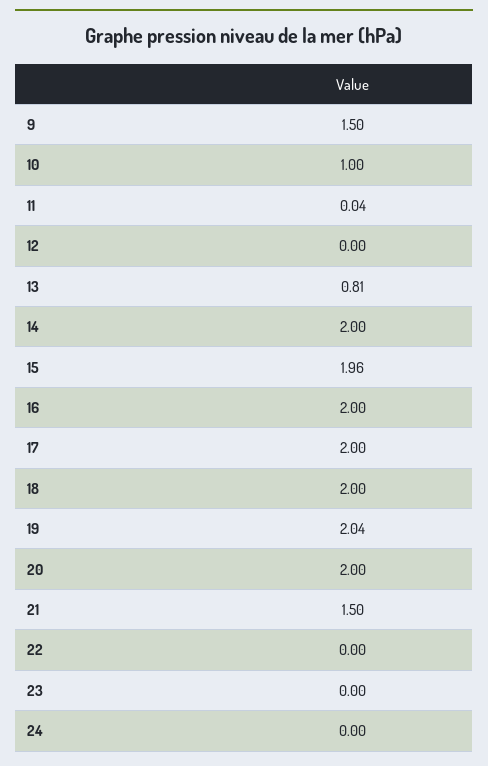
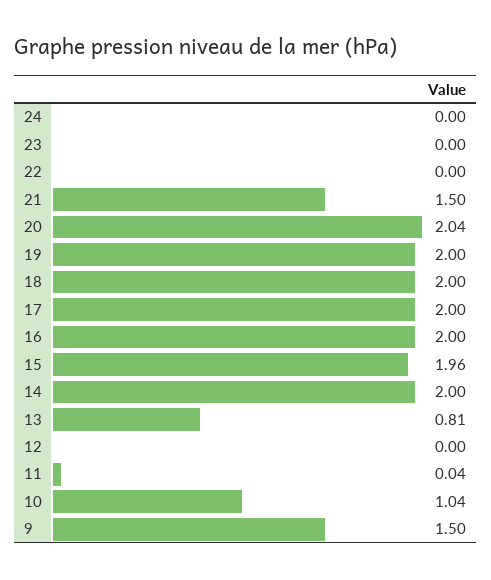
10: 1 -> 1.04
19: 2.04 -> 2
20: 2 -> 2.04

